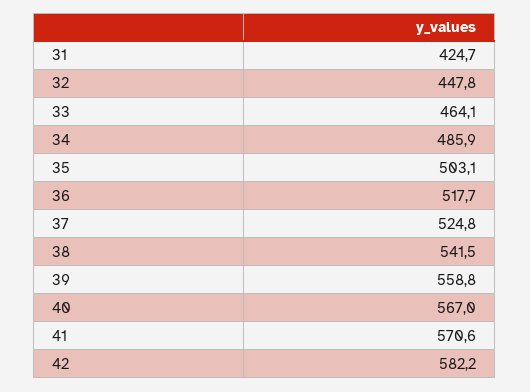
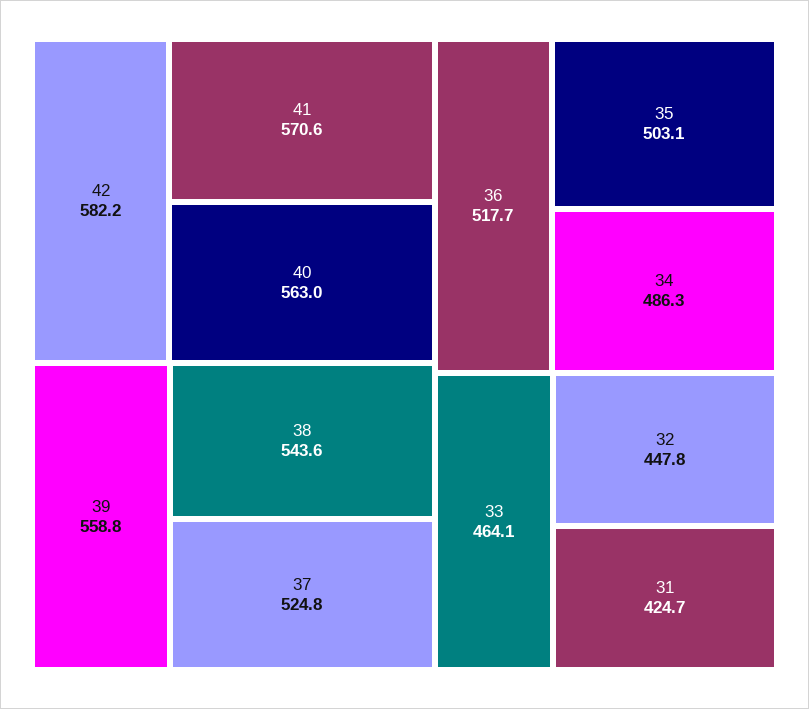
34: 485.9 -> 486.3
38: 541.5 -> 543.6
40: 567 -> 563

